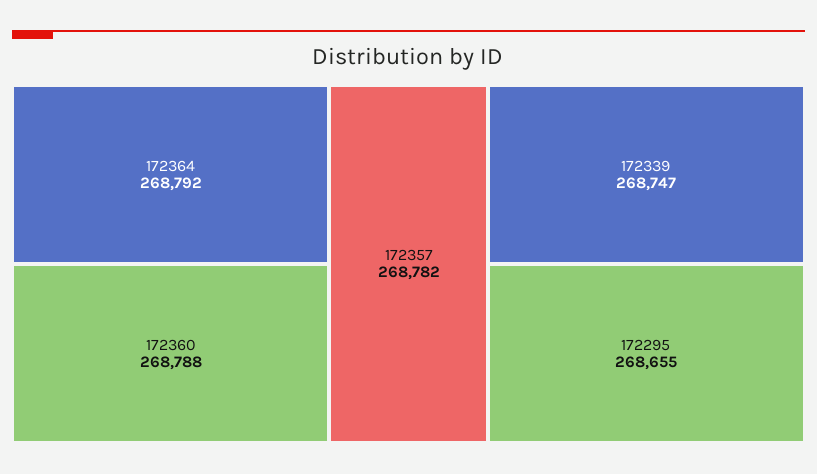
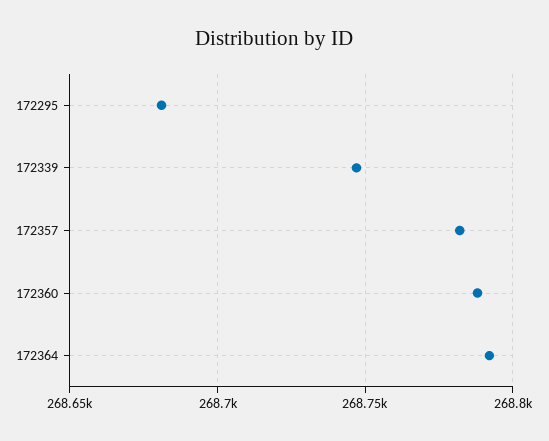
172295: 268655 -> 268680

